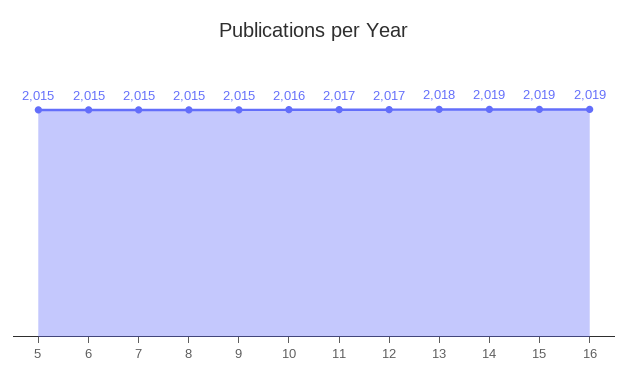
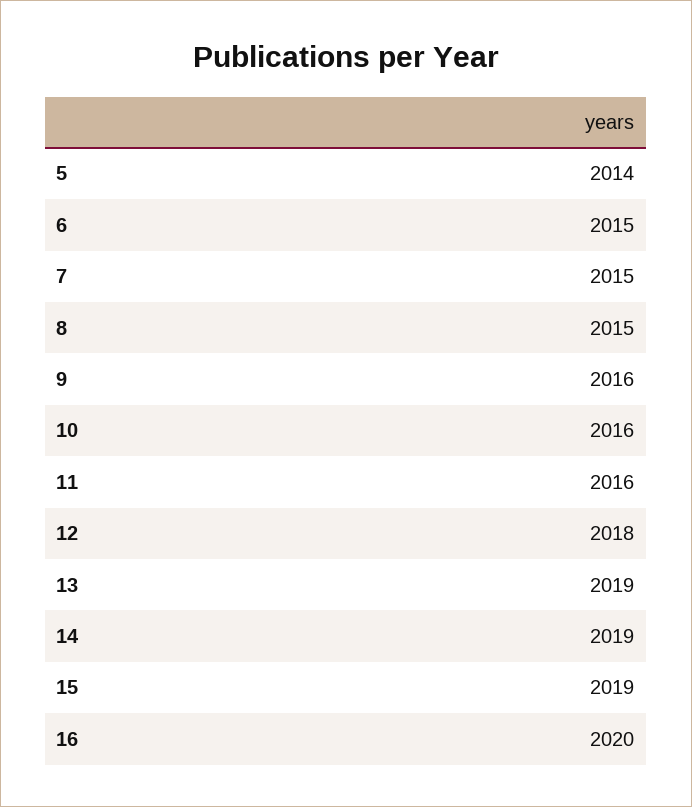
5: 2015 -> 2014
9: 2015 -> 2016
11: 2017 -> 2016
12: 2017 -> 2018
13: 2018 -> 2019
16: 2019 -> 2020

